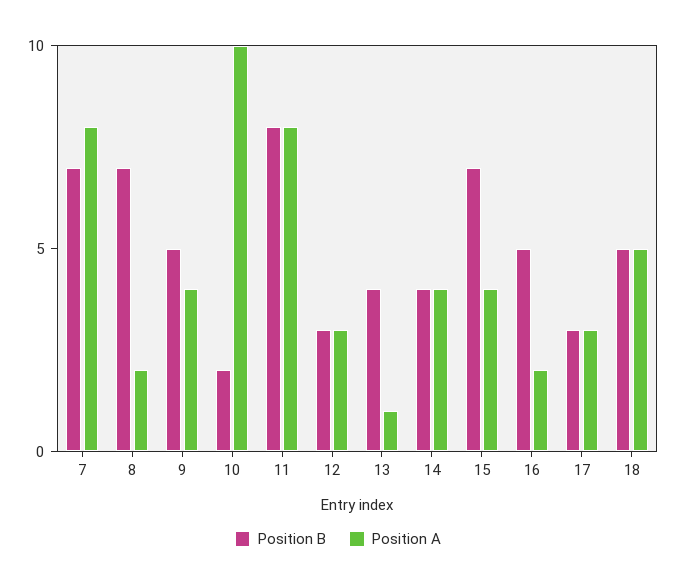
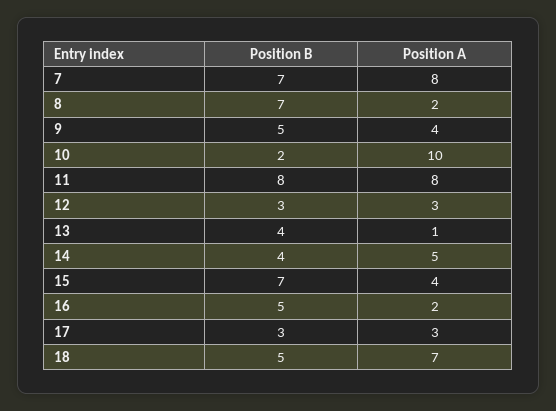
Position A, 14: 4 -> 5
Position A, 18: 5 -> 7

